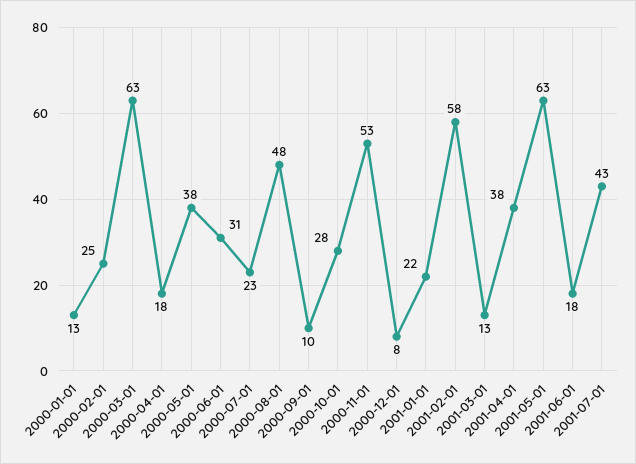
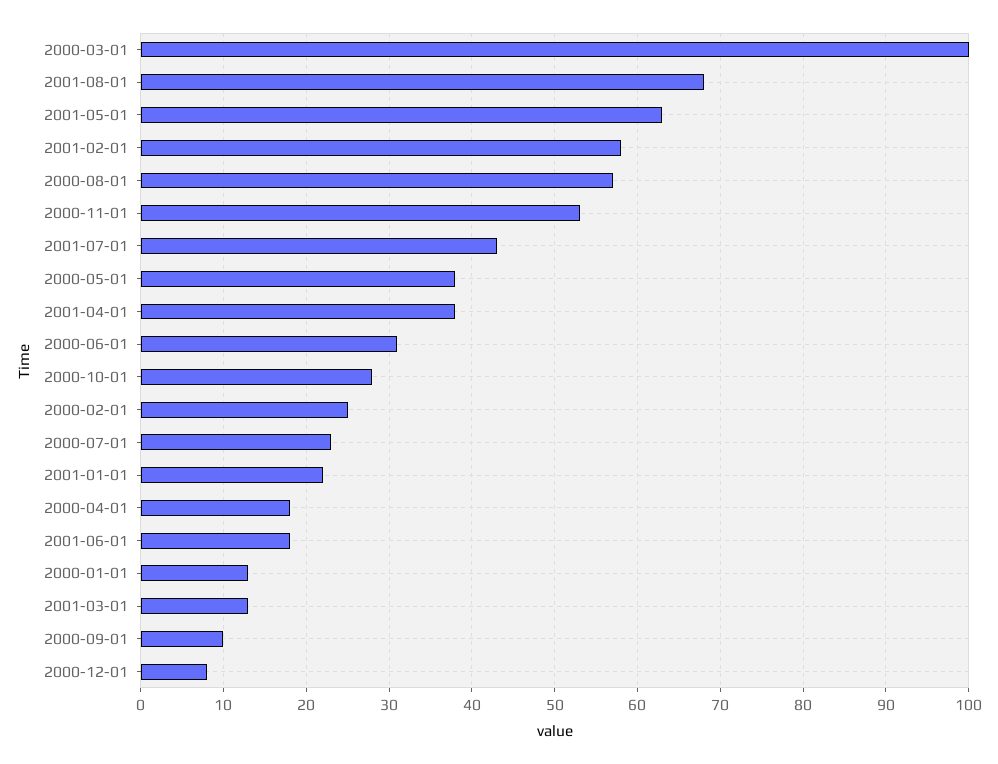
2000-03-01: 63 -> 100
2000-08-01: 48 -> 57
2001-08-01: none -> 68

